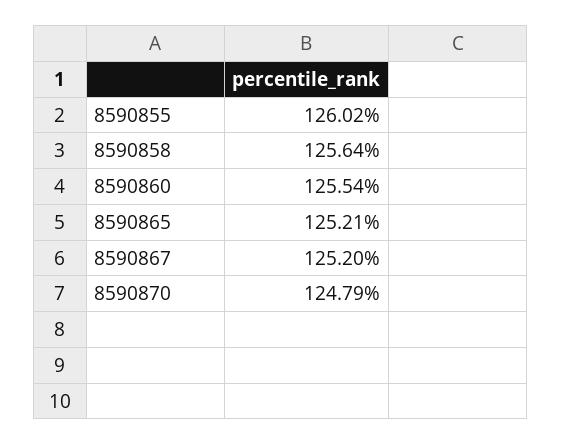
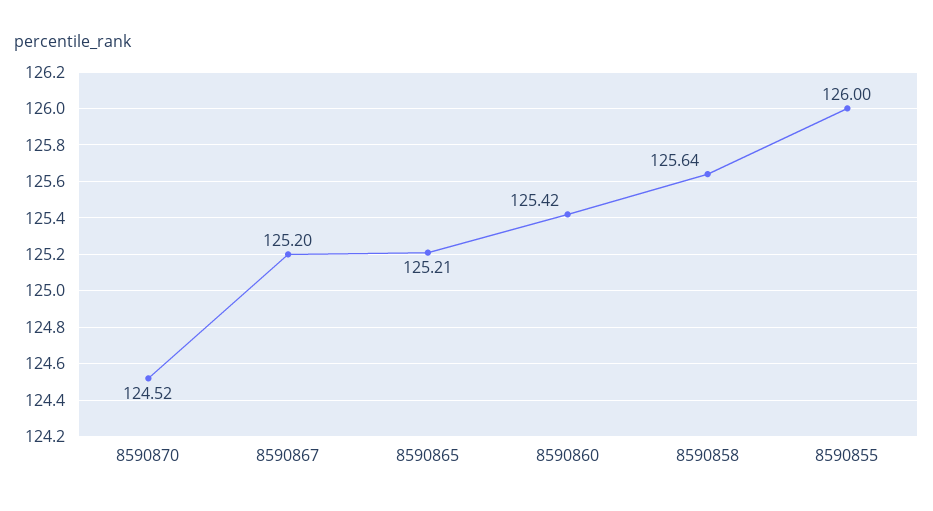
8590855: 126.02 -> 126
8590860: 125.54 -> 125.42
8590870: 124.79 -> 124.52

